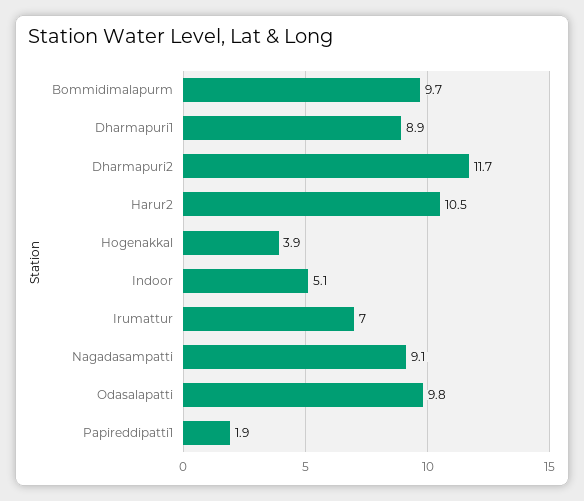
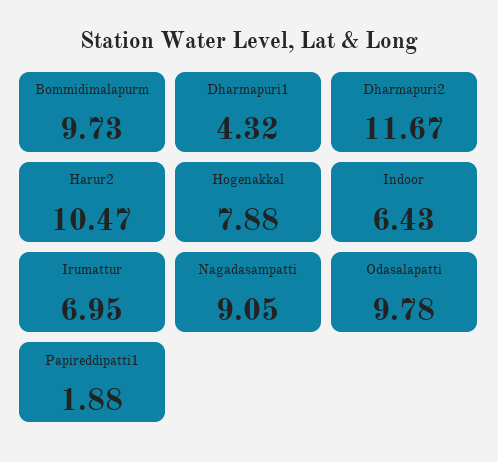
Dharmapuri1: 8.9 -> 4.32
Hogenakkal: 3.9 -> 7.88
Indoor: 5.1 -> 6.43

